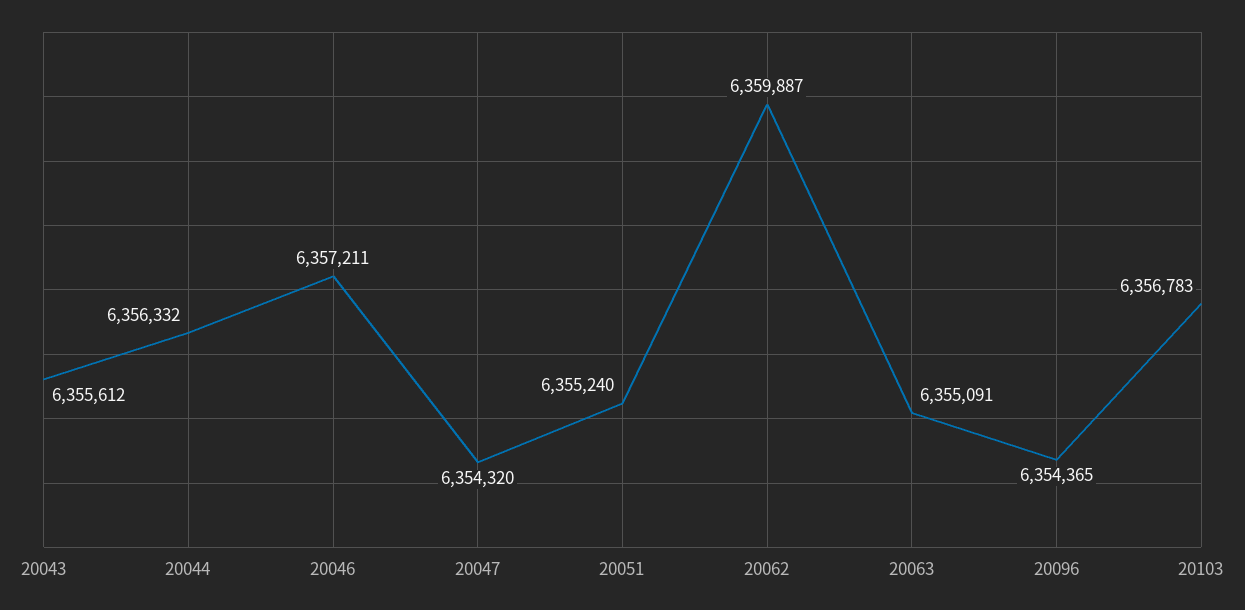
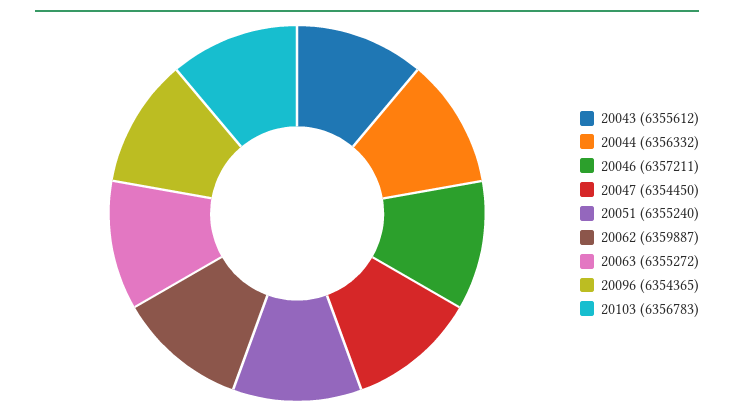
20047: 6354320 -> 6354450
20063: 6355091 -> 6355272

